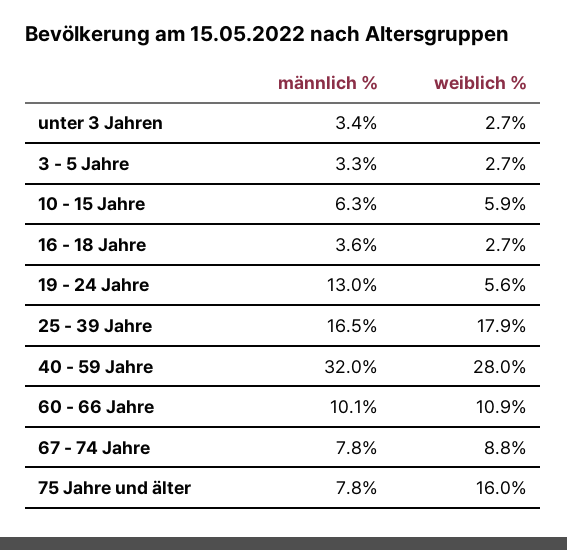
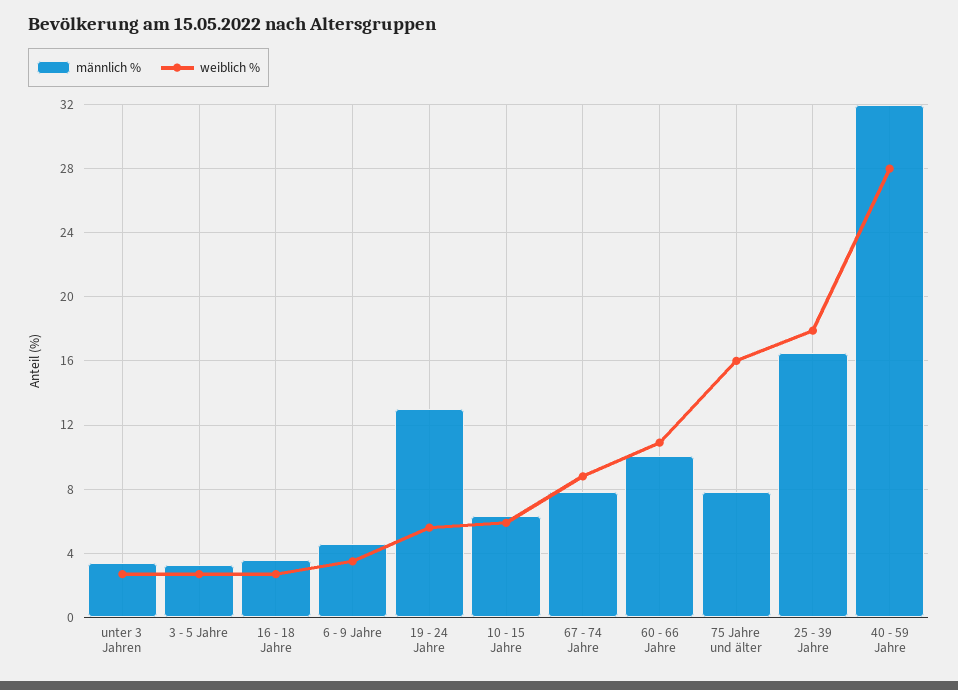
männlich %, 6 - 9 Jahre: none -> 4.5
weiblich %, 6 - 9 Jahre: none -> 3.5

